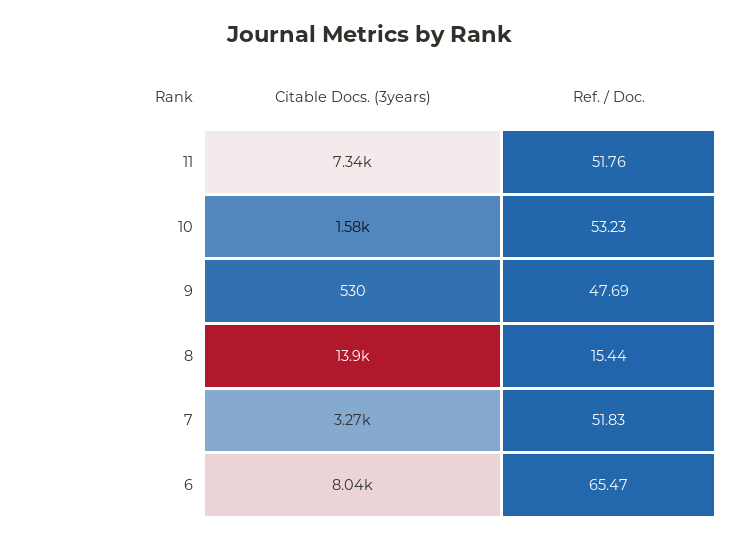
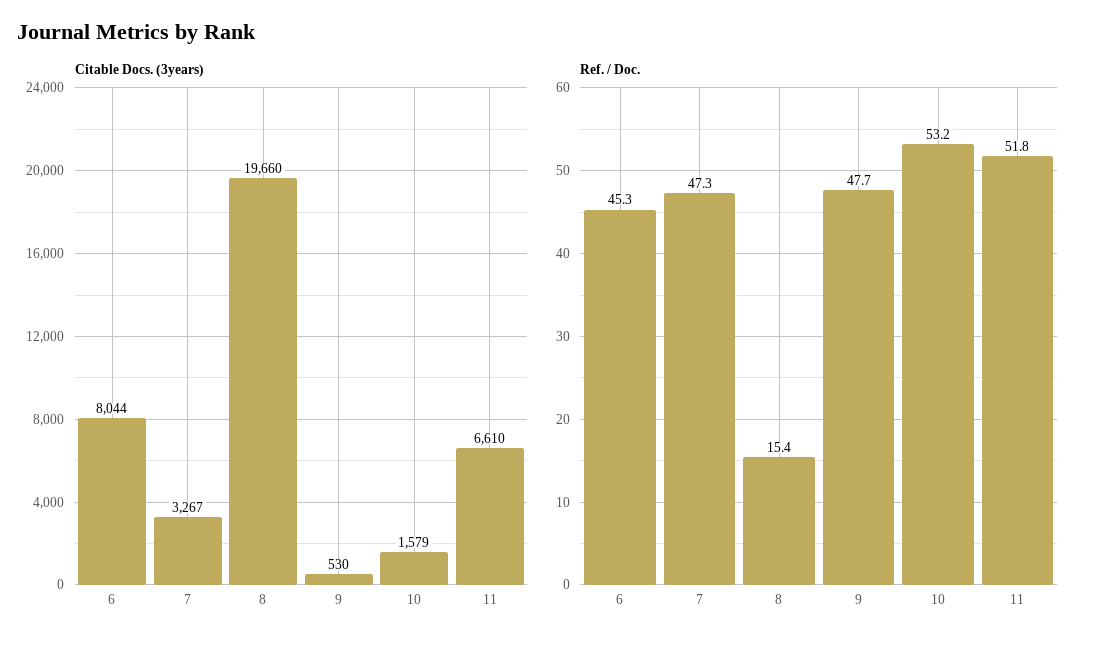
Citable Docs. (3years), 11: 7340 -> 6610
Citable Docs. (3years), 8: 13900 -> 19660
Ref. / Doc., 7: 51.83 -> 47.3
Ref. / Doc., 6: 65.47 -> 45.3

